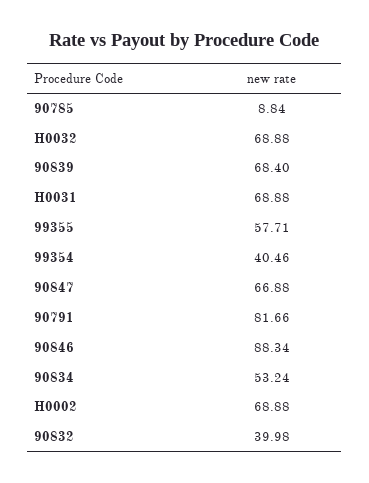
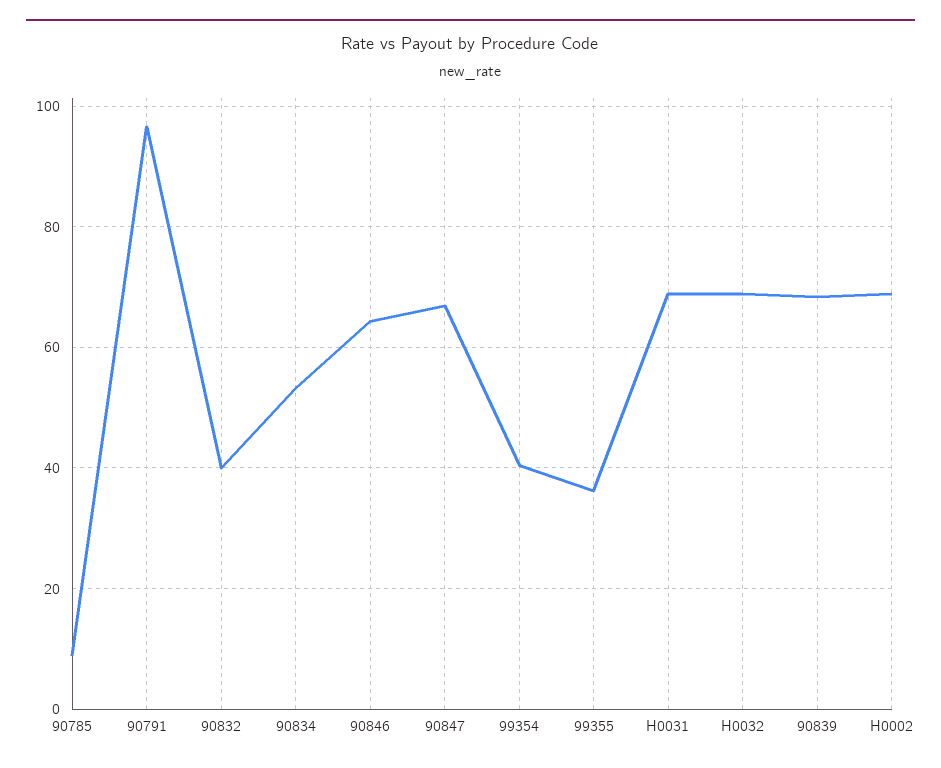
99355: 57.71 -> 36
90791: 81.66 -> 96
90846: 88.34 -> 64

